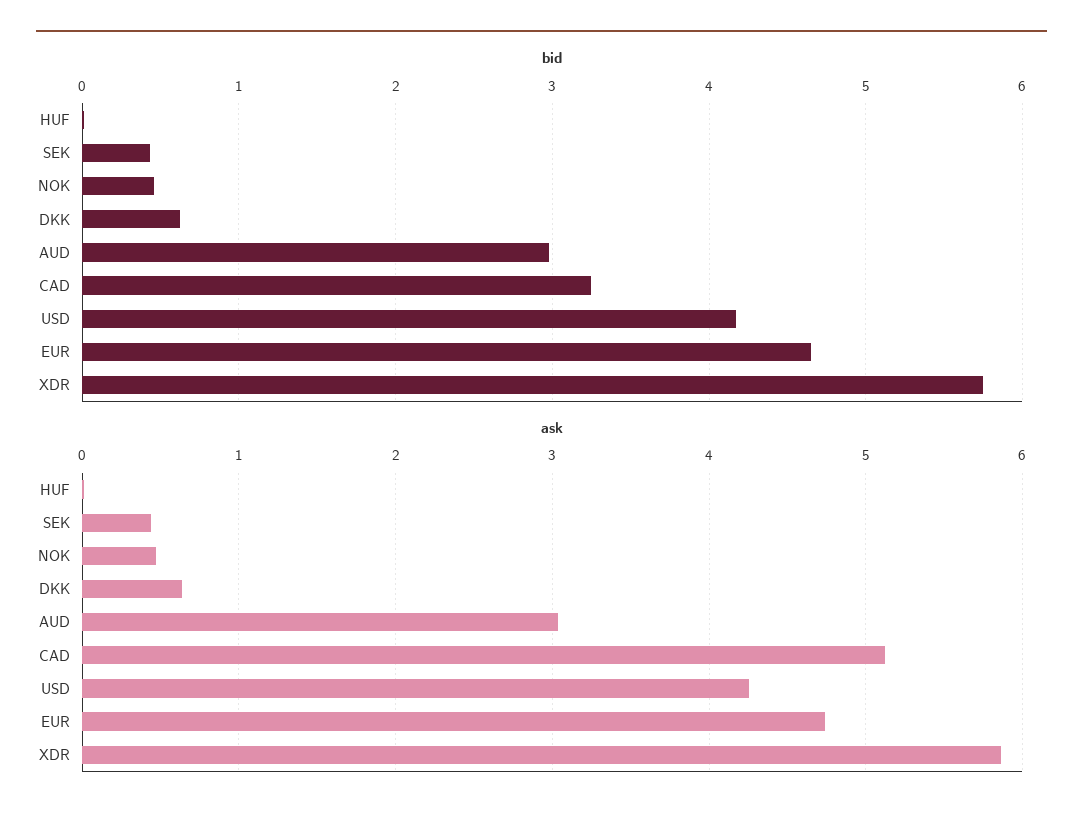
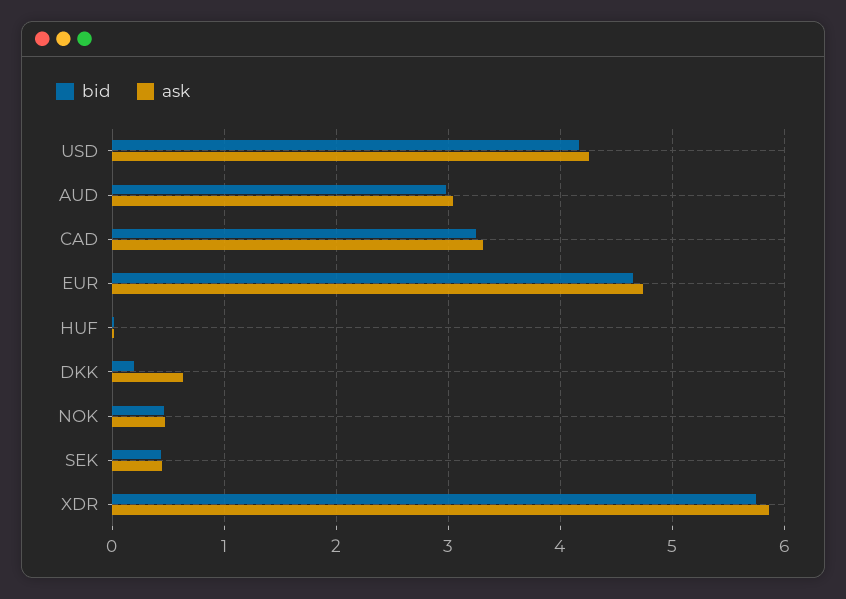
bid, DKK: 0.6 -> 0.2
ask, CAD: 5.1 -> 3.3

